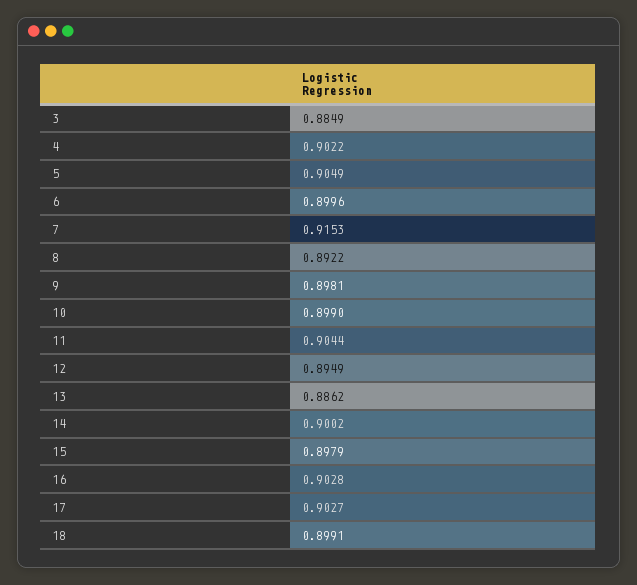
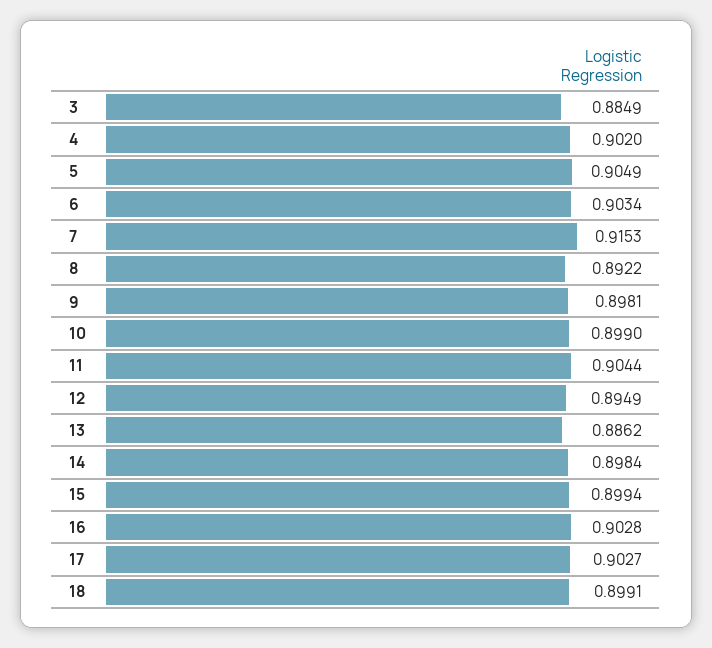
4: 0.9022 -> 0.902
6: 0.8996 -> 0.9034
14: 0.9002 -> 0.8984
15: 0.8979 -> 0.8994

